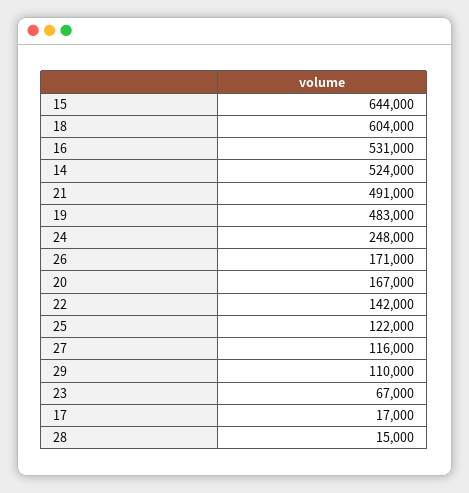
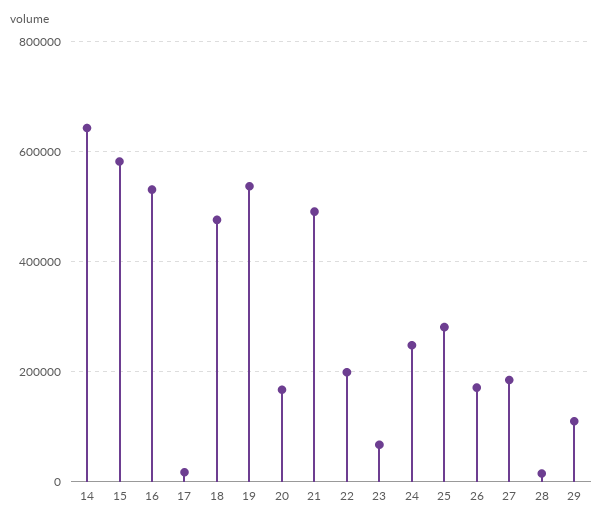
15: 644000 -> 580000
18: 604000 -> 480000
14: 524000 -> 640000
19: 483000 -> 540000
22: 142000 -> 200000
25: 122000 -> 280000
27: 116000 -> 180000

